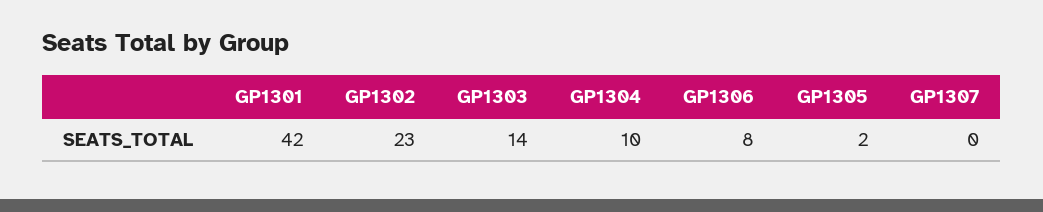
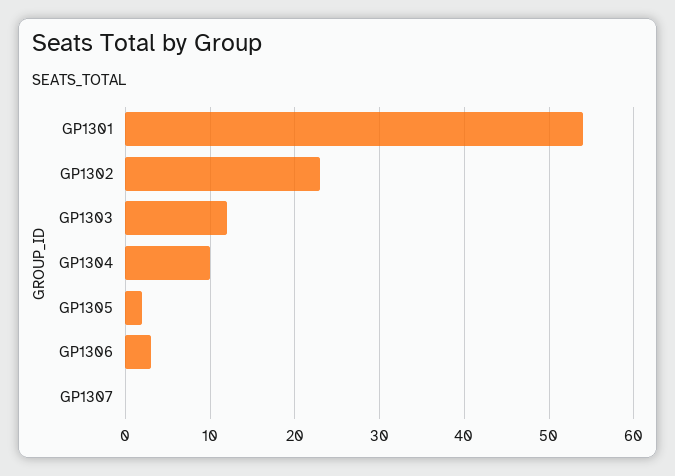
GP1301: 42 -> 54
GP1303: 14 -> 12
GP1306: 8 -> 3

